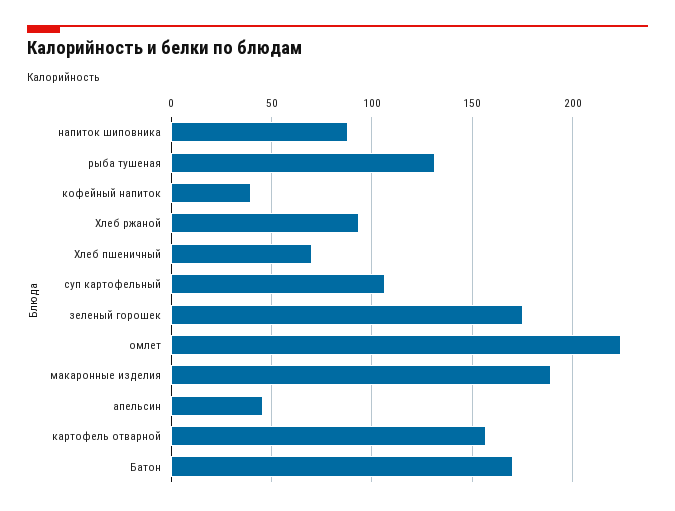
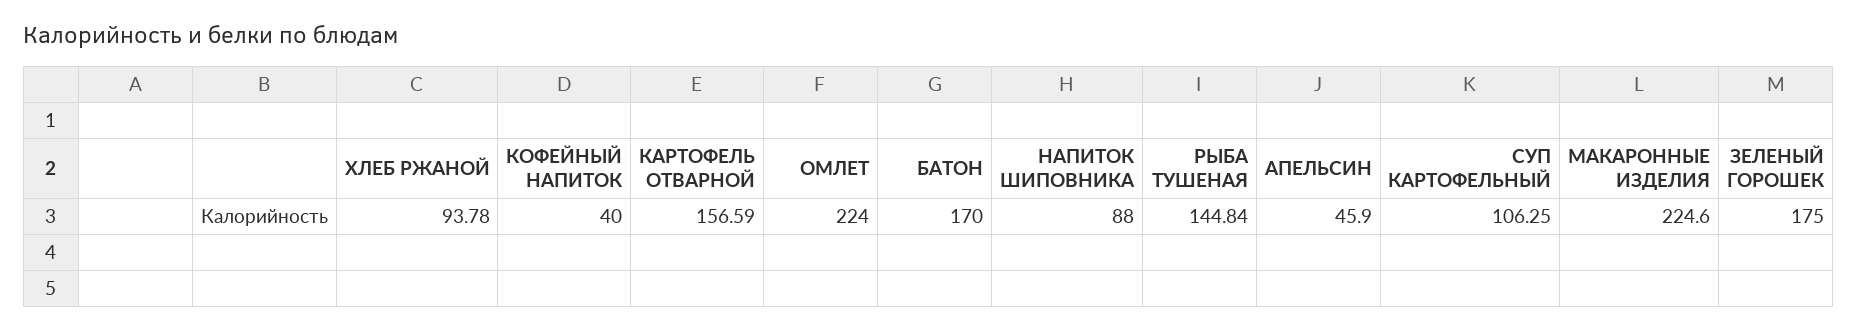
рыба тушеная: 130 -> 144.84
Хлеб пшеничный: 70 -> none
макаронные изделия: 190 -> 224.6

